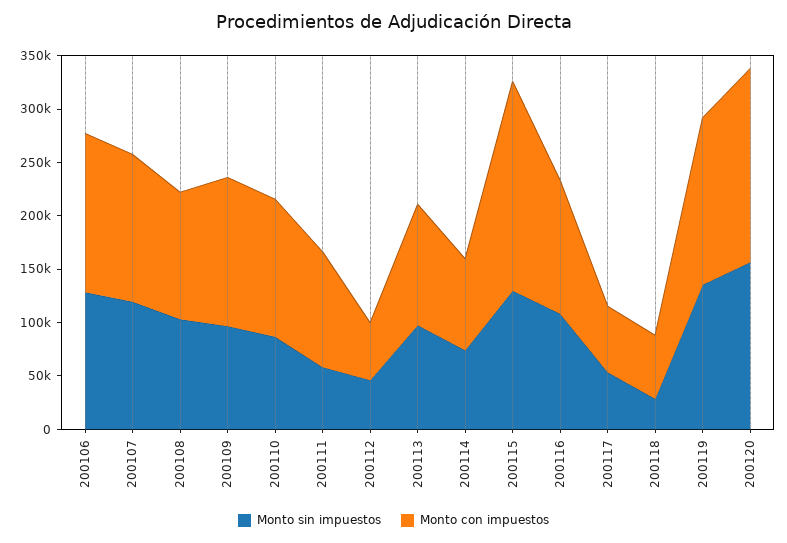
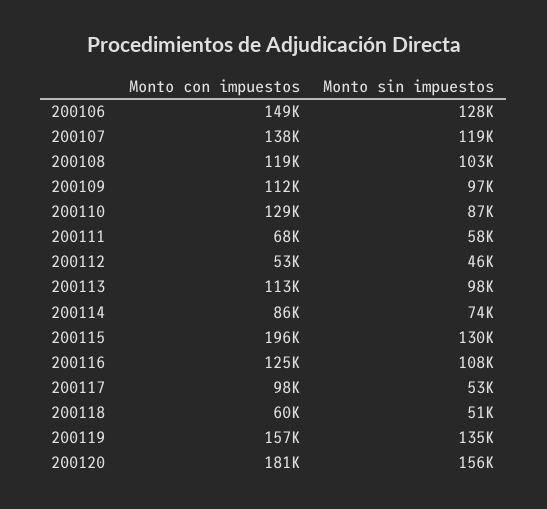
Monto con impuestos, 200109: 140000 -> 112000
Monto con impuestos, 200111: 110000 -> 68000
Monto con impuestos, 200117: 60000 -> 98000
Monto sin impuestos, 200118: 30000 -> 51000

